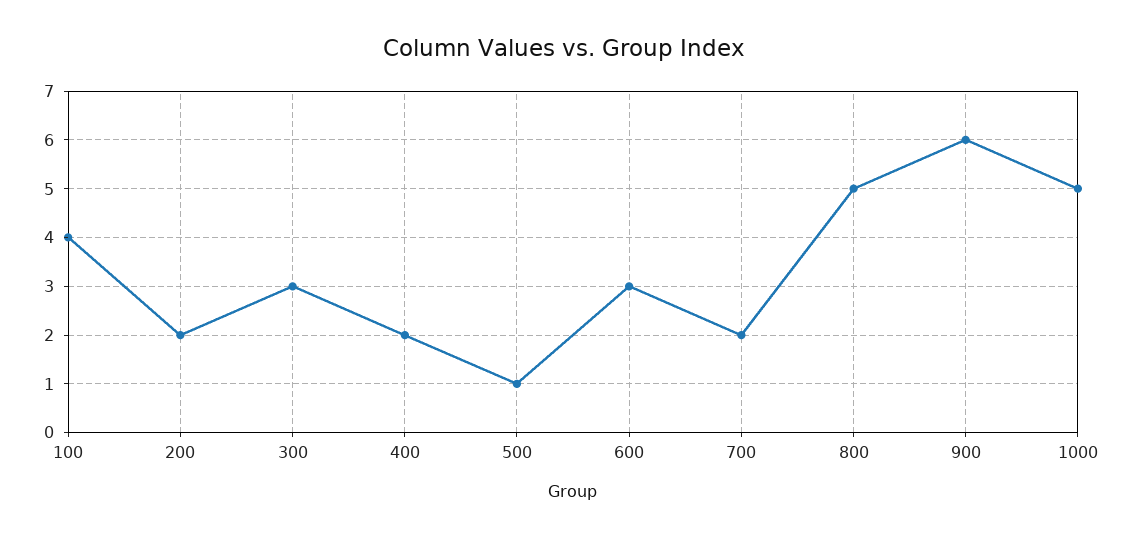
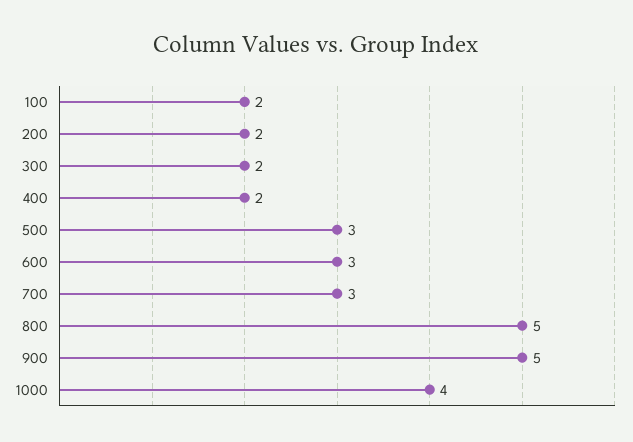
100: 4 -> 2
300: 3 -> 2
500: 1 -> 3
700: 2 -> 3
900: 6 -> 5
1000: 5 -> 4

